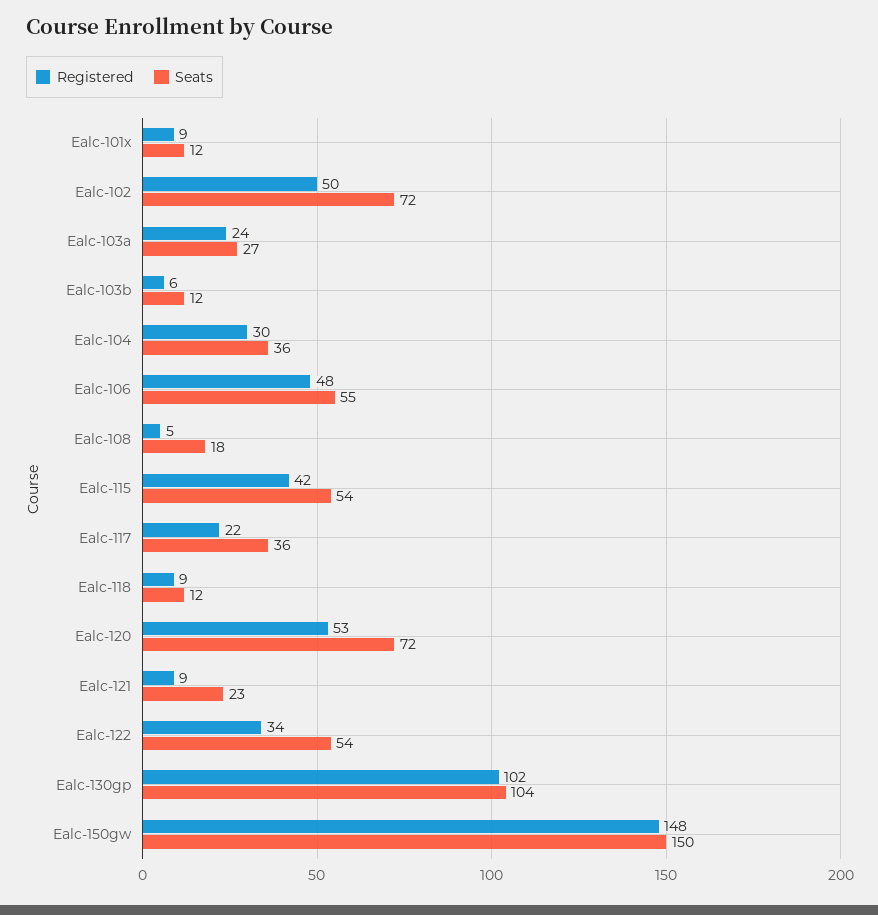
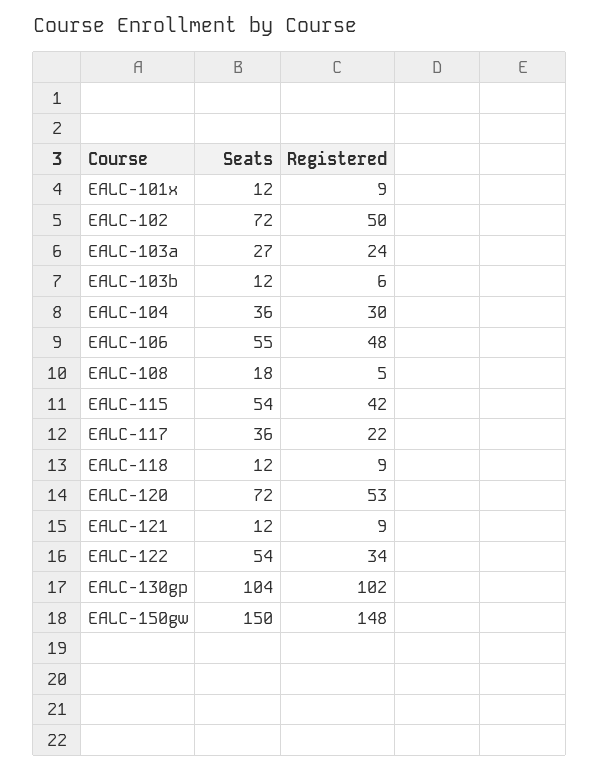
Seats, Ealc-121: 23 -> 12

